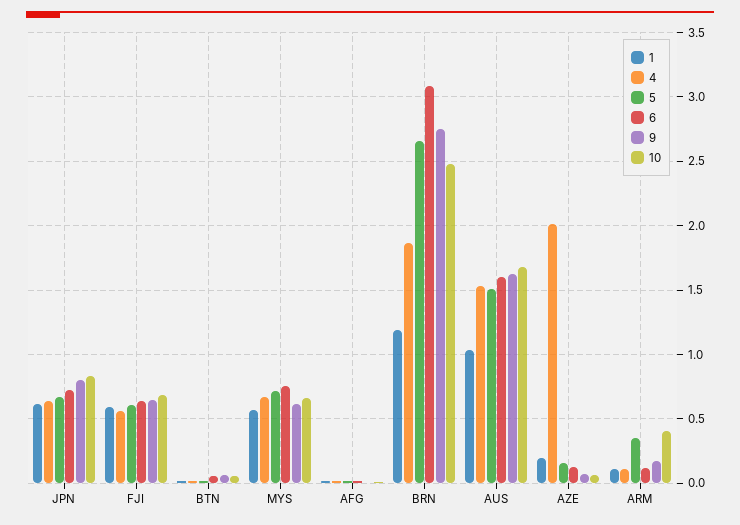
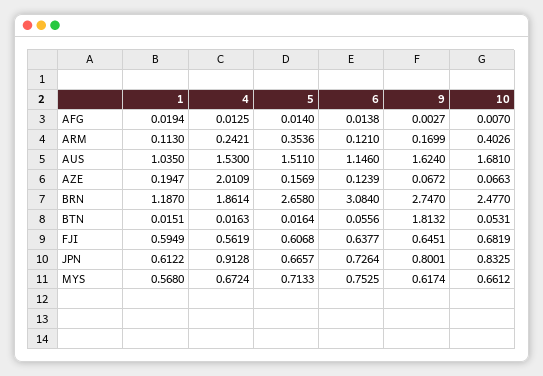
4, JPN: 0.65 -> 0.9128
9, BTN: 0.05 -> 1.8132
6, AUS: 1.6 -> 1.146
4, ARM: 0.1 -> 0.2421

